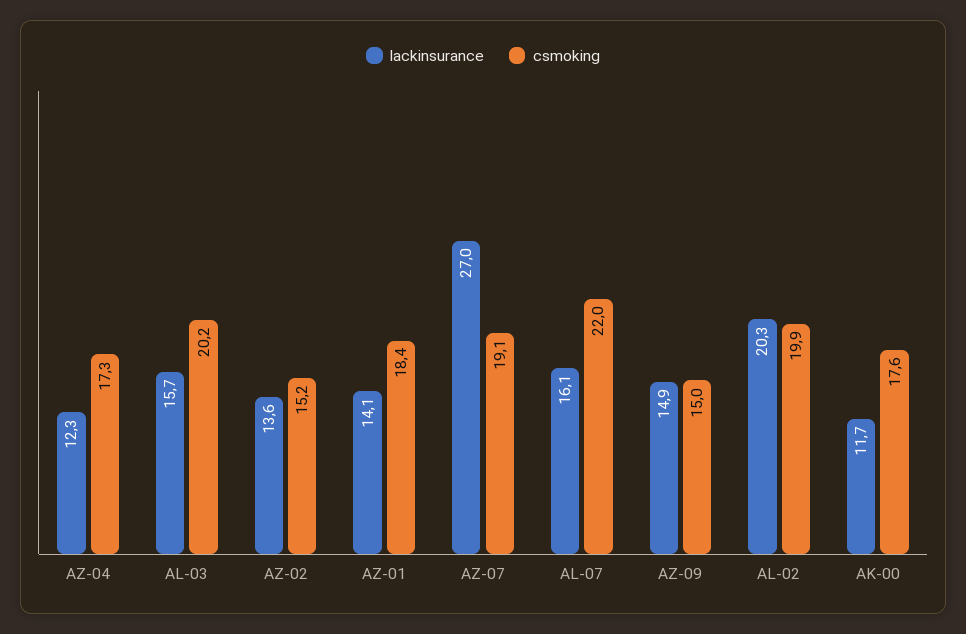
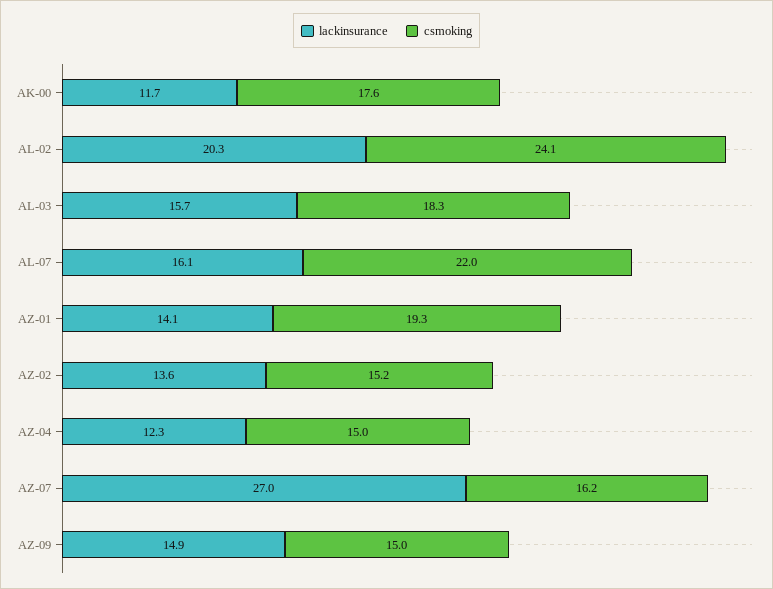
csmoking, AZ-04: 17.3 -> 15
csmoking, AL-03: 20.2 -> 18.3
csmoking, AZ-01: 18.4 -> 19.3
csmoking, AZ-07: 19.1 -> 16.2
csmoking, AL-02: 19.9 -> 24.1

